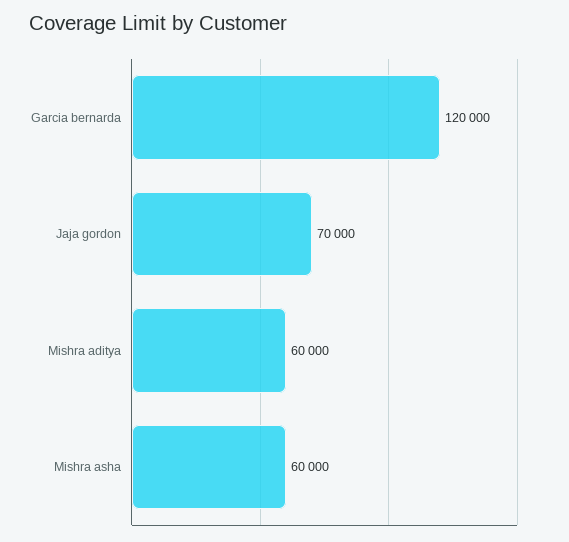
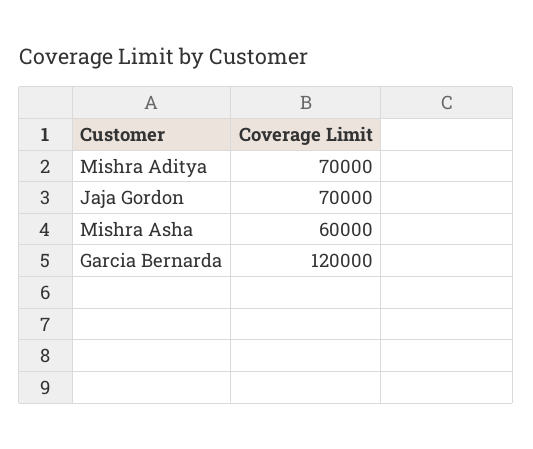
Mishra aditya: 60000 -> 70000

